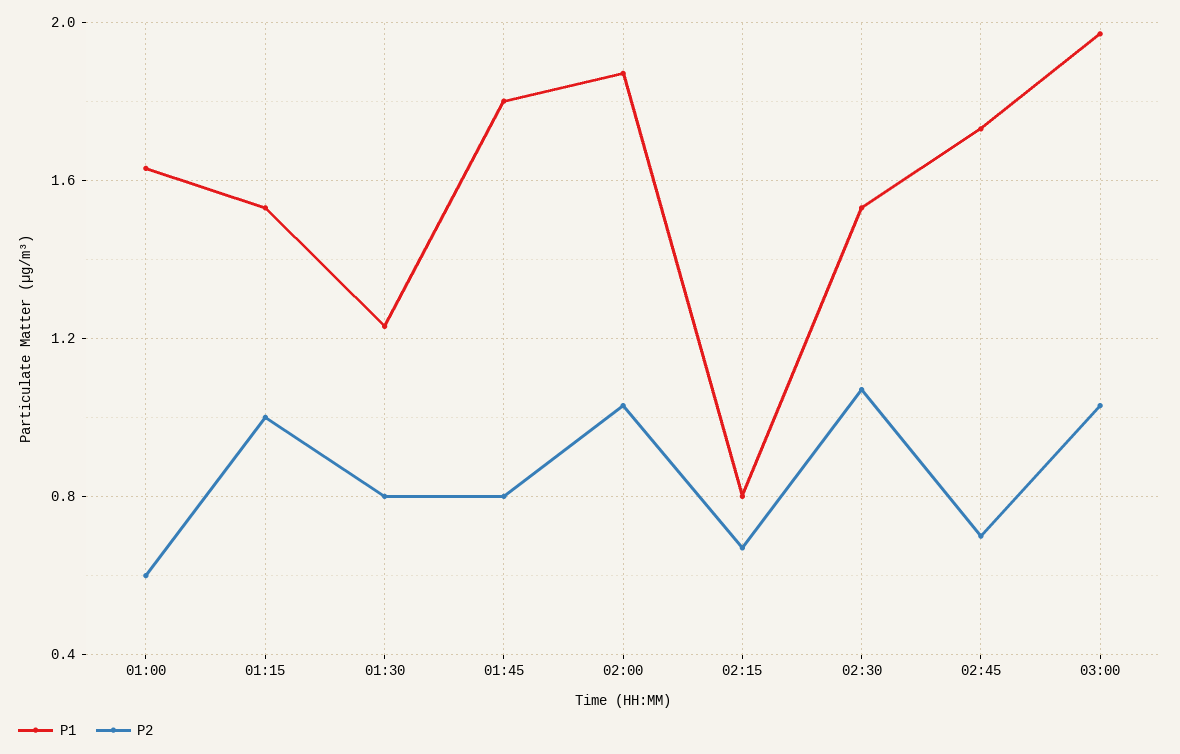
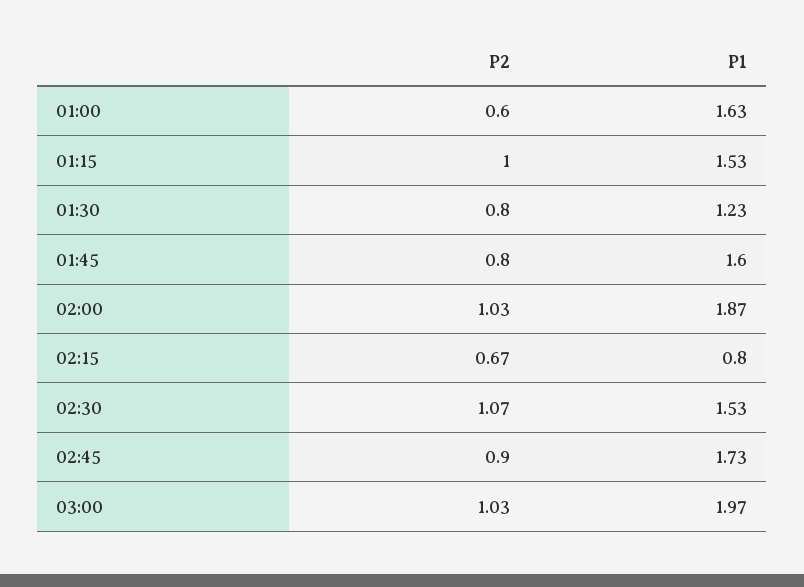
P1, 01:45: 1.8 -> 1.6
P2, 02:45: 0.7 -> 0.9

